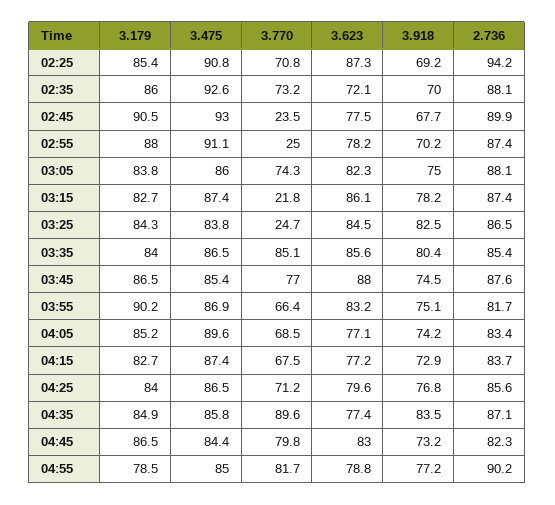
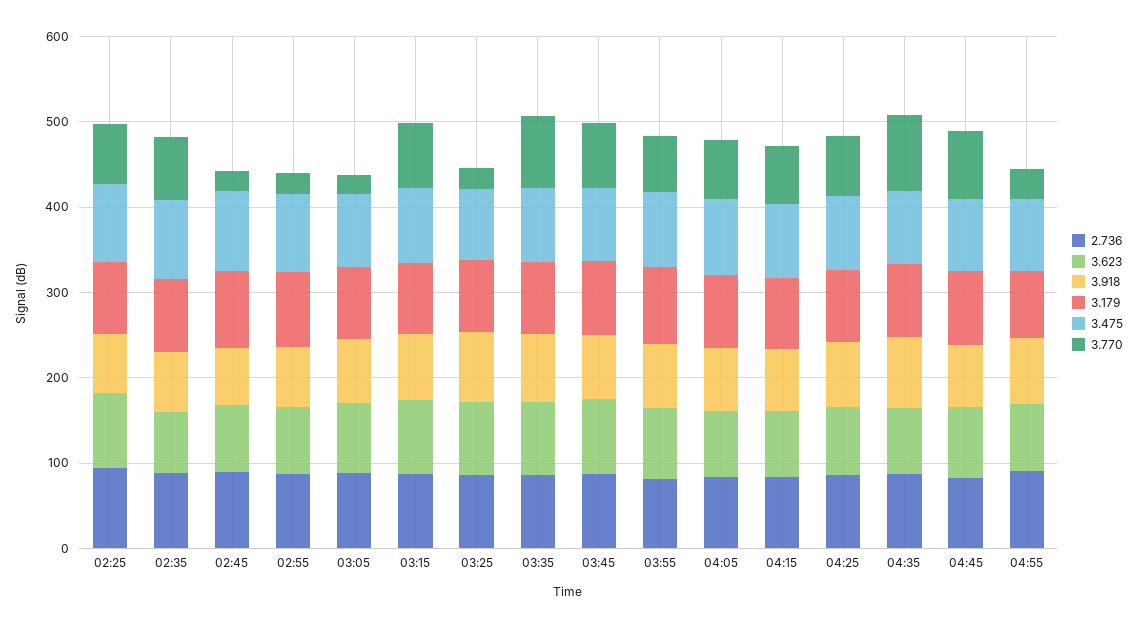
3.770, 03:05: 74.3 -> 20
3.770, 03:15: 21.8 -> 80
3.770, 04:55: 81.7 -> 40

